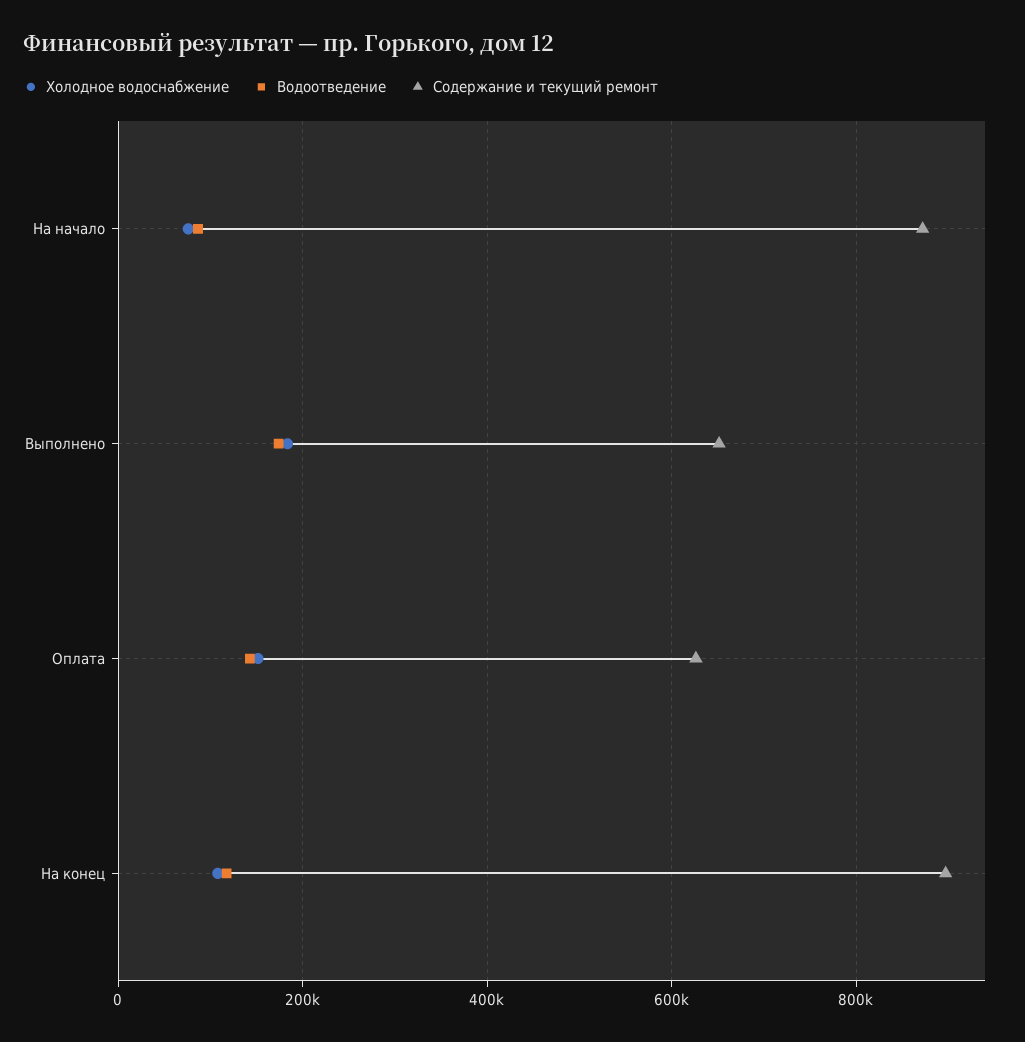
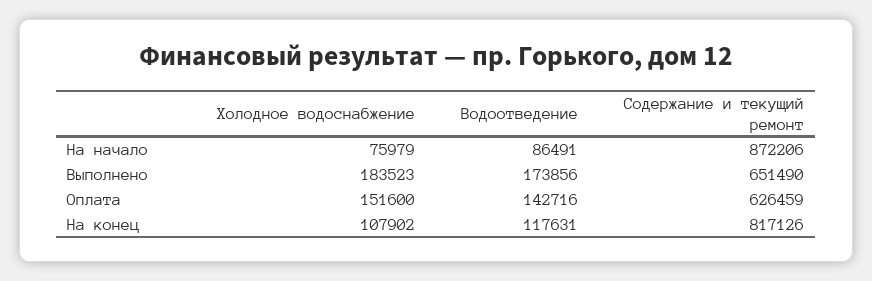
Содержание и текущий ремонт, На конец: 900000 -> 817126

